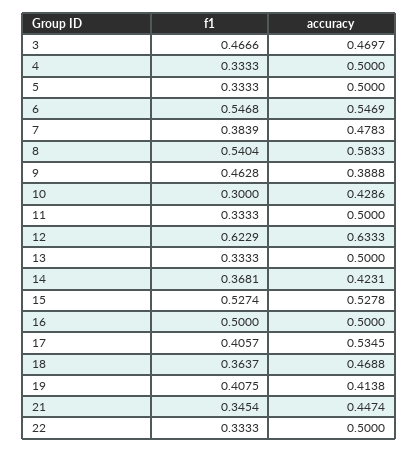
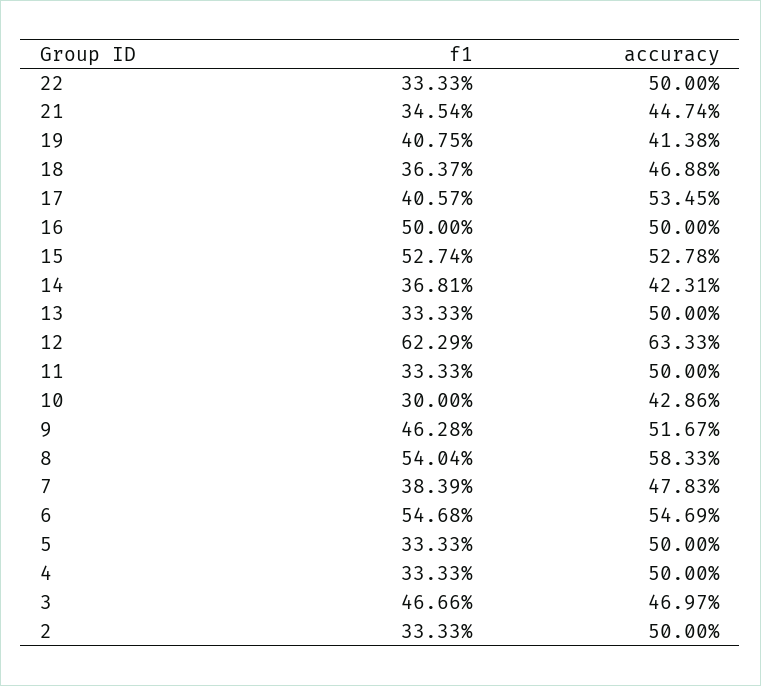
accuracy, 9: 0.3888 -> 0.5167
f1, 2: none -> 0.3333
accuracy, 2: none -> 0.5

